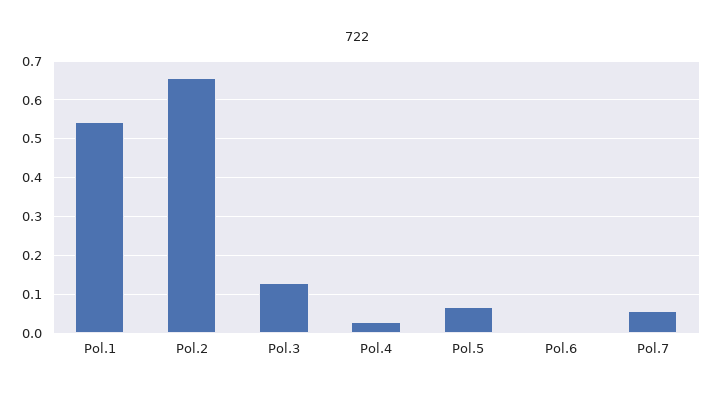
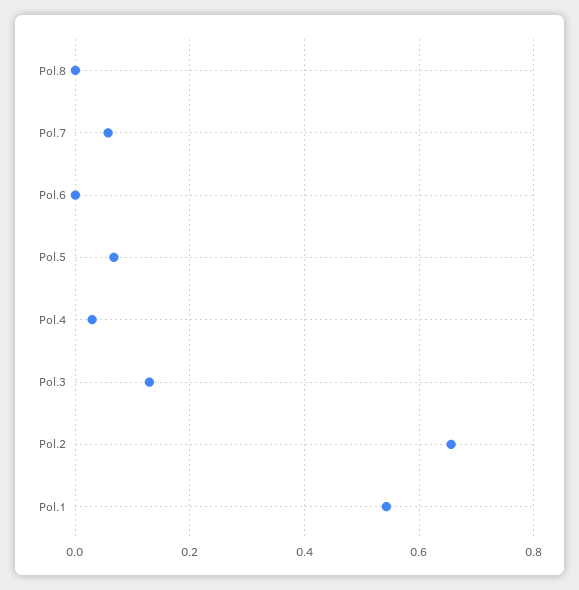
Pol.8: none -> 0

